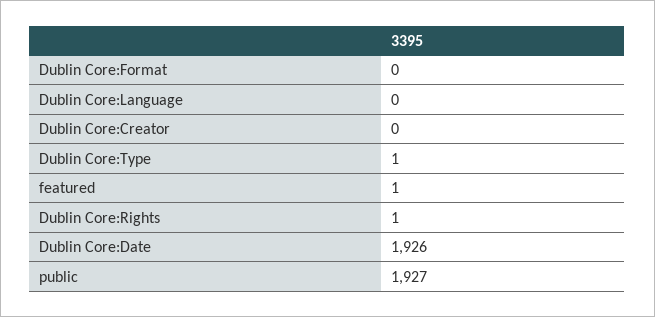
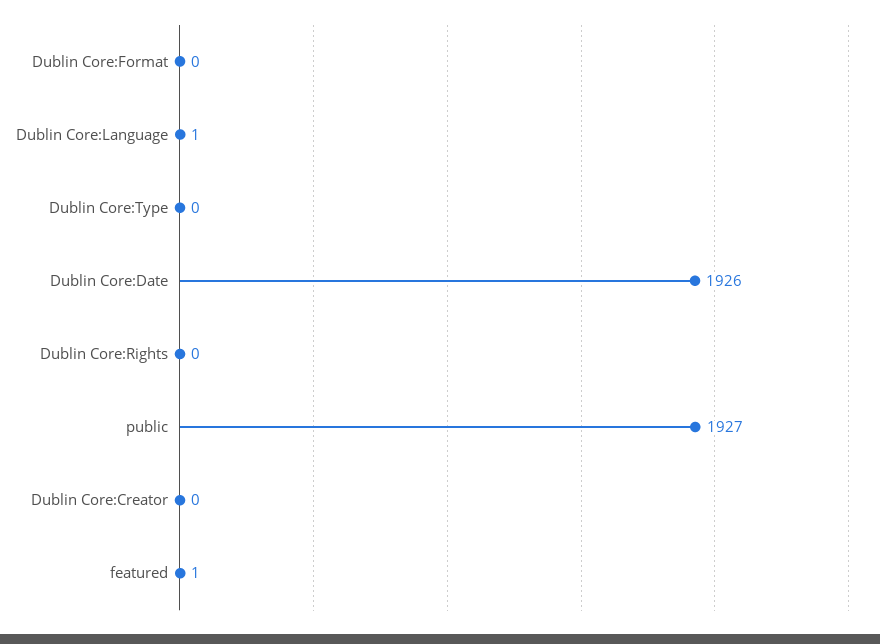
Dublin Core:Language: 0 -> 1
Dublin Core:Type: 1 -> 0
Dublin Core:Rights: 1 -> 0

